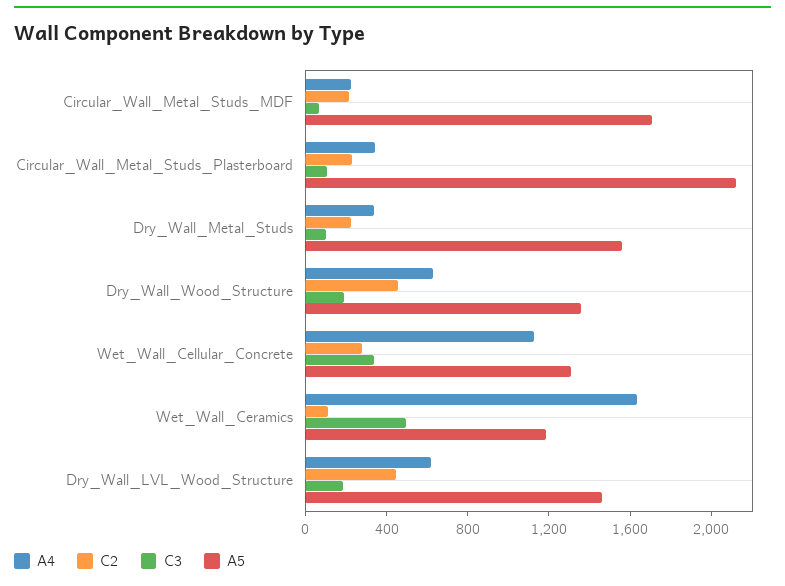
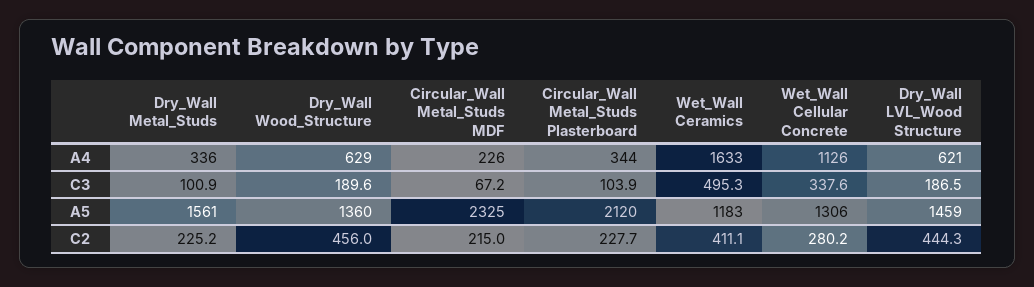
A5, Circular_Wall_Metal_Studs_MDF: 1700 -> 2325
C2, Wet_Wall_Ceramics: 100 -> 411.1

